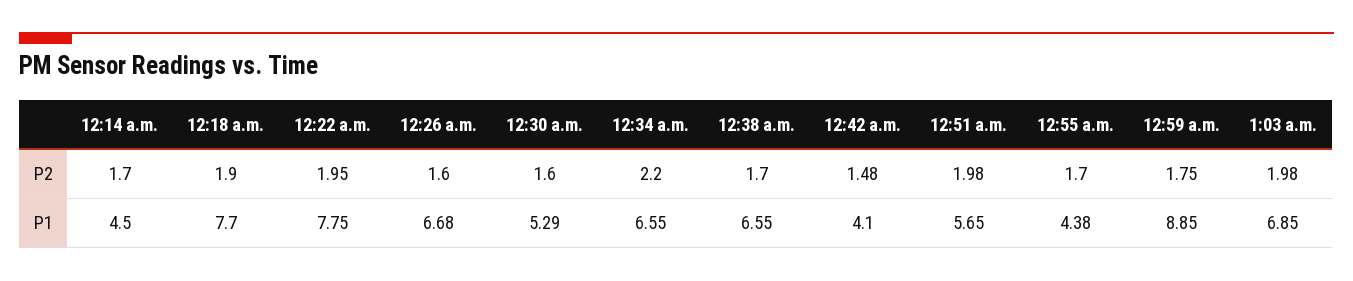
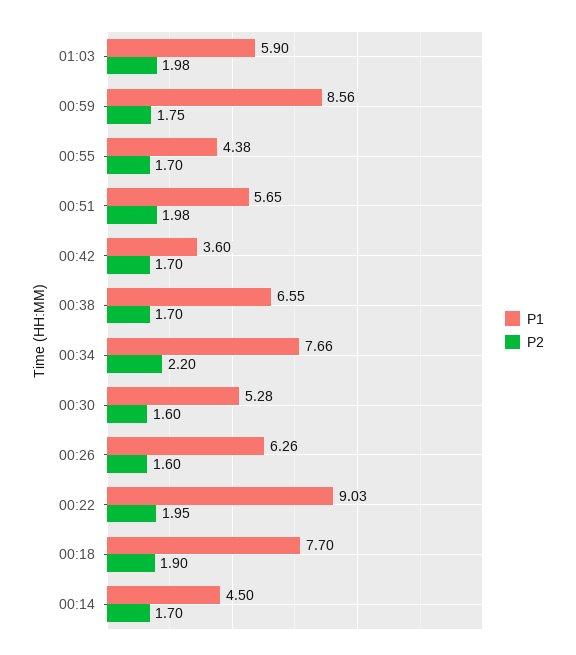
P2, 12:42 a.m.: 1.48 -> 1.7
P1, 12:22 a.m.: 7.75 -> 9.03
P1, 12:26 a.m.: 6.68 -> 6.26
P1, 12:30 a.m.: 5.29 -> 5.28
P1, 12:34 a.m.: 6.55 -> 7.66
P1, 12:42 a.m.: 4.1 -> 3.6
P1, 12:59 a.m.: 8.85 -> 8.56
P1, 1:03 a.m.: 6.85 -> 5.9

